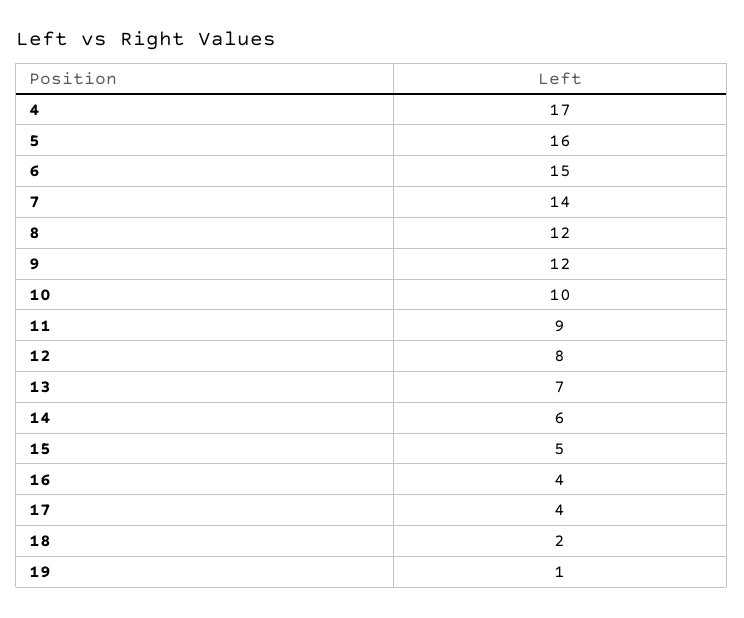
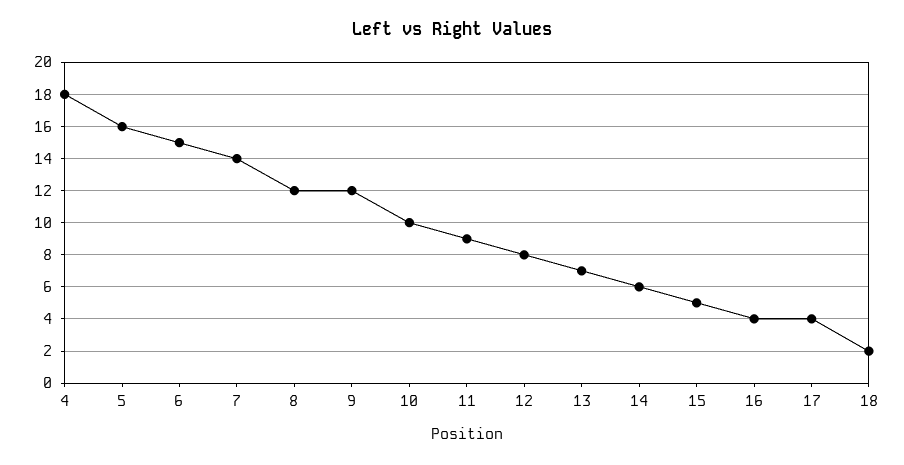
4: 17 -> 18
19: 1 -> none

